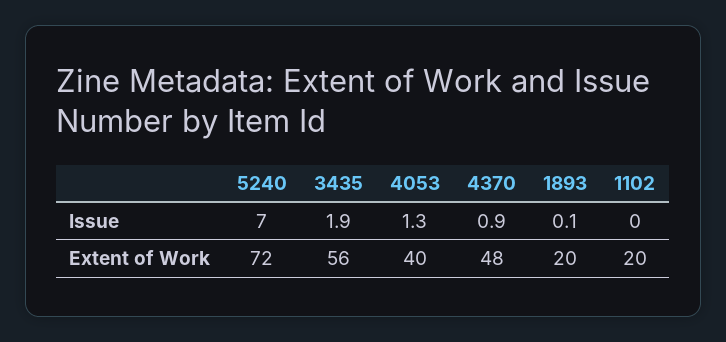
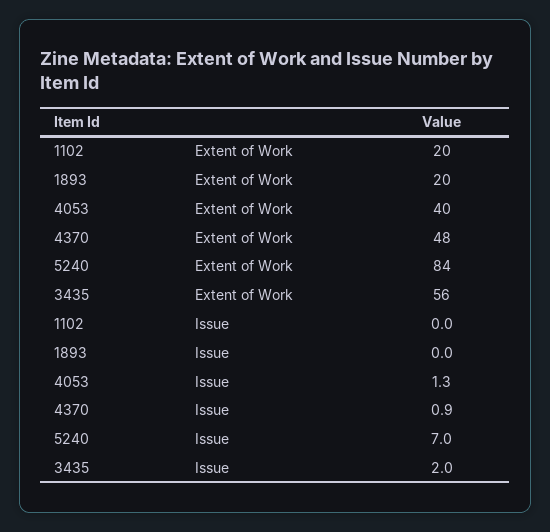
3435, Issue: 1.9 -> 2
1893, Issue: 0.1 -> 0
5240, Extent of Work: 72 -> 84

